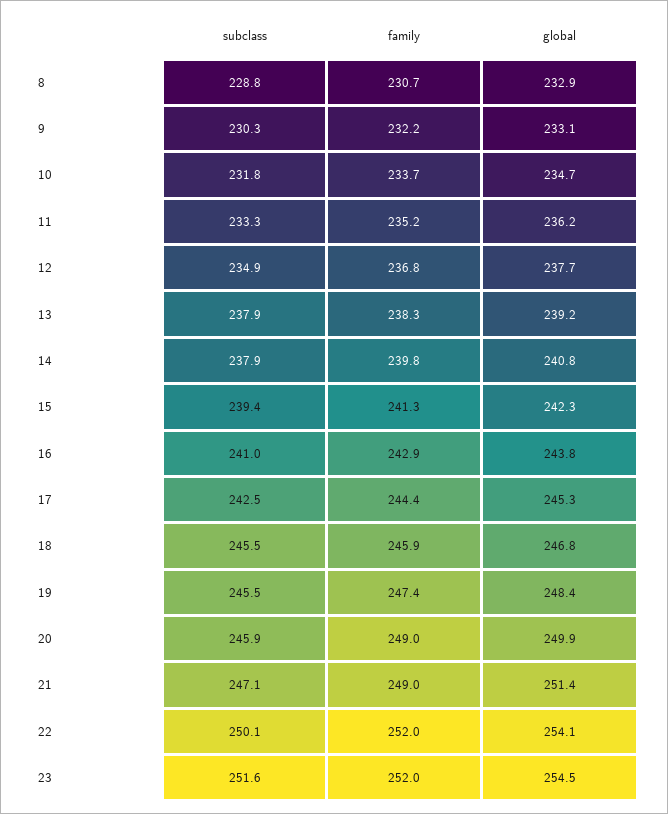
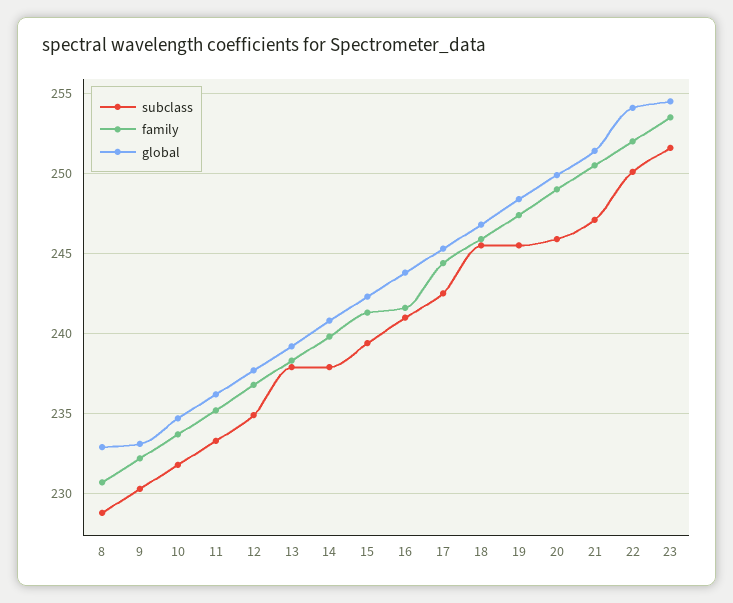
family, 16: 242.9 -> 241.5
family, 21: 249 -> 250.5
family, 23: 252 -> 253.5

